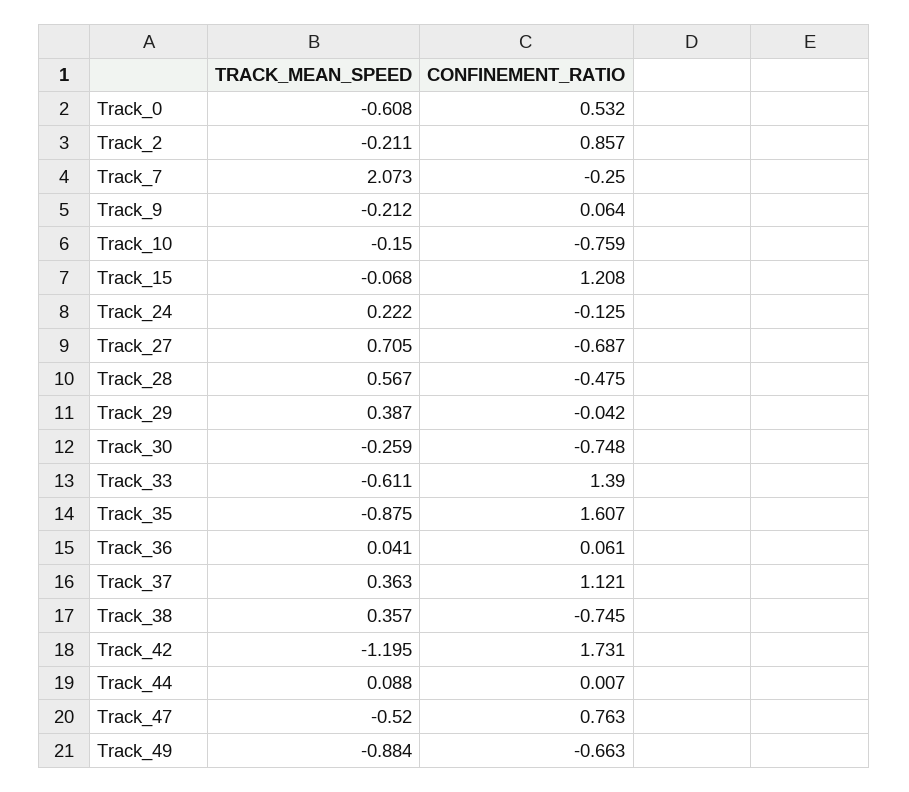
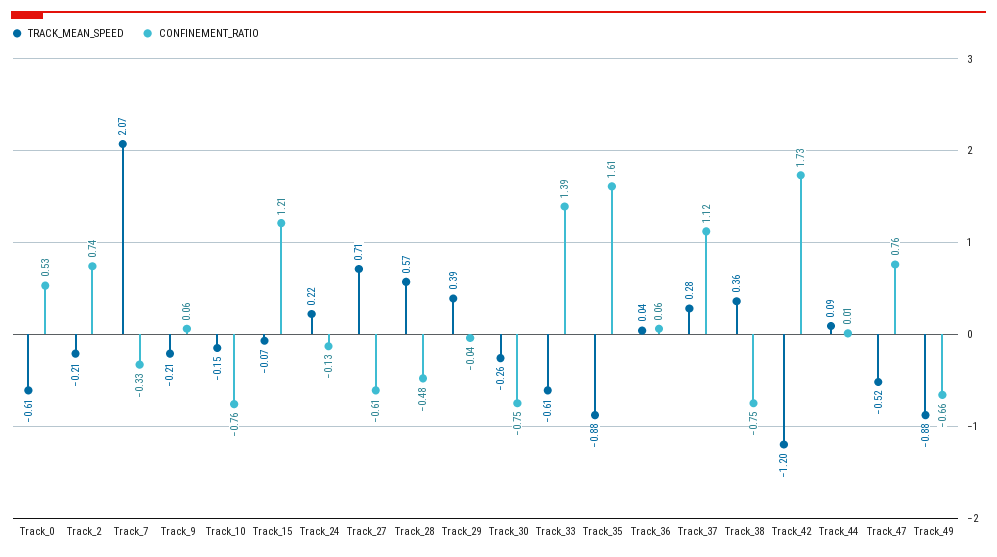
CONFINEMENT_RATIO, Track_2: 0.857 -> 0.74
CONFINEMENT_RATIO, Track_7: -0.25 -> -0.33
CONFINEMENT_RATIO, Track_27: -0.687 -> -0.61
TRACK_MEAN_SPEED, Track_37: 0.363 -> 0.28

